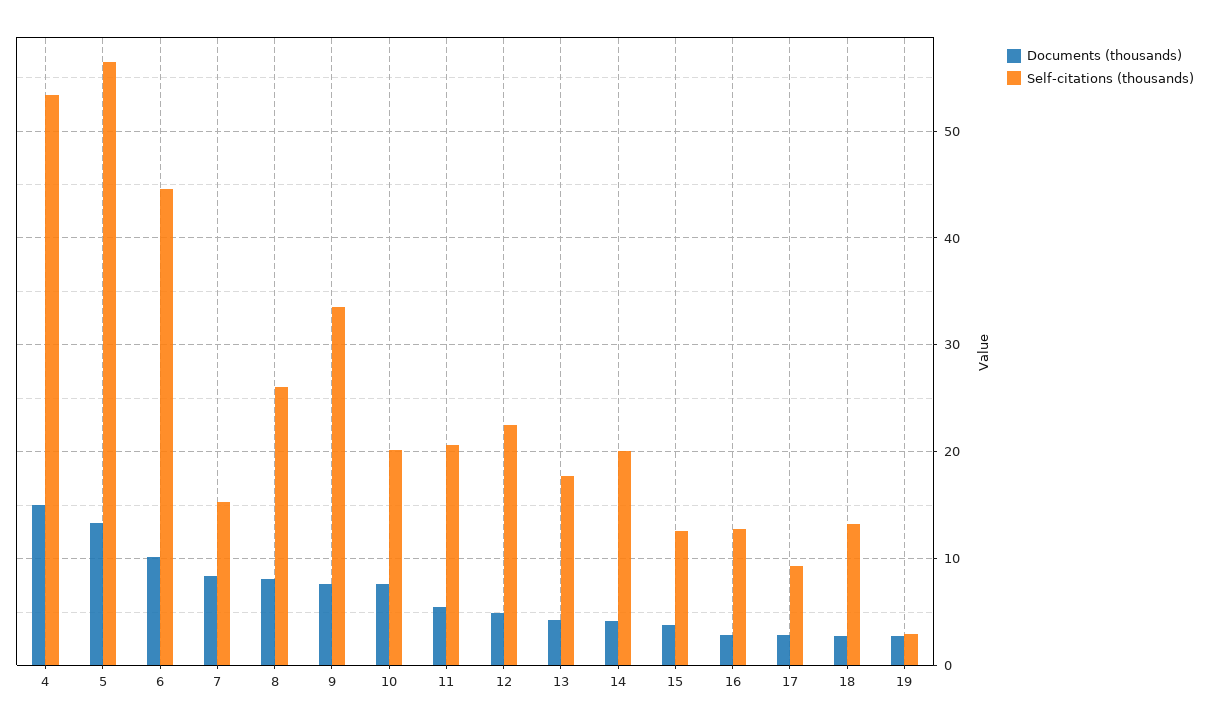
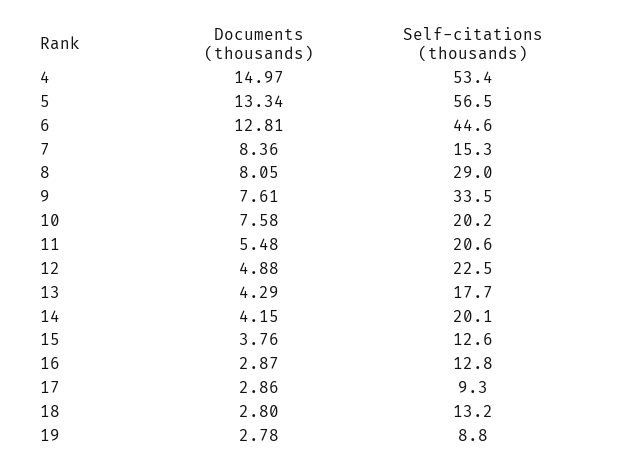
Documents (thousands), 6: 10 -> 12.81
Self-citations (thousands), 8: 26 -> 29
Self-citations (thousands), 19: 3 -> 8.8

